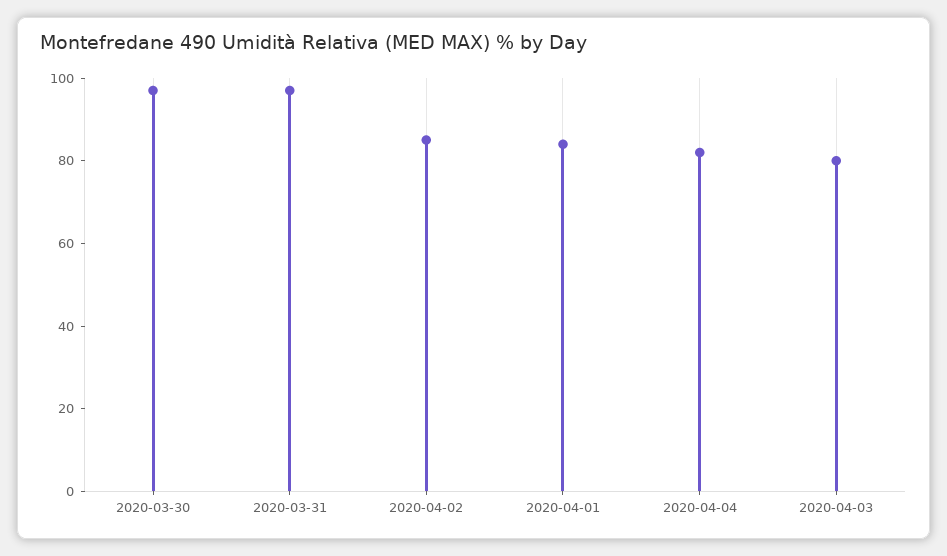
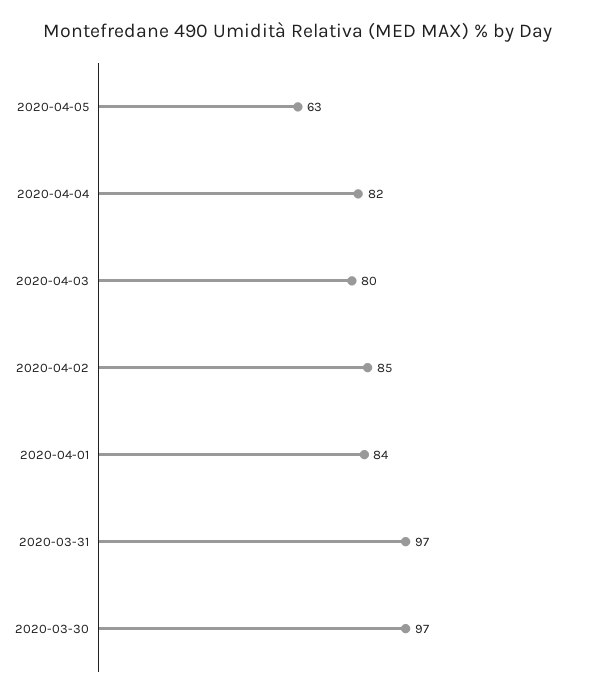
2020-04-05: none -> 63

